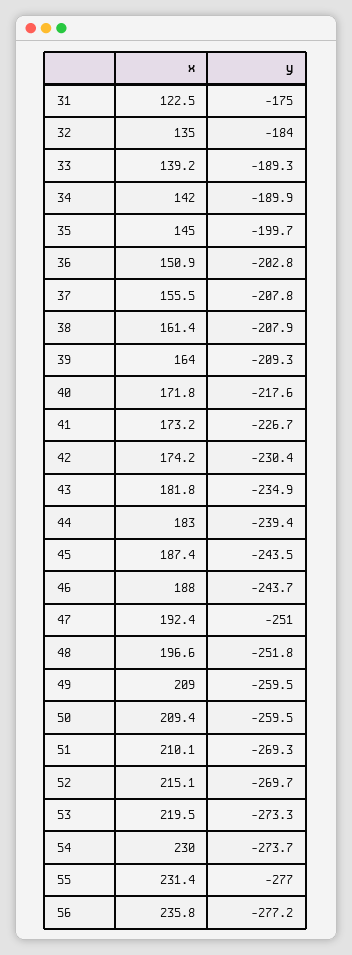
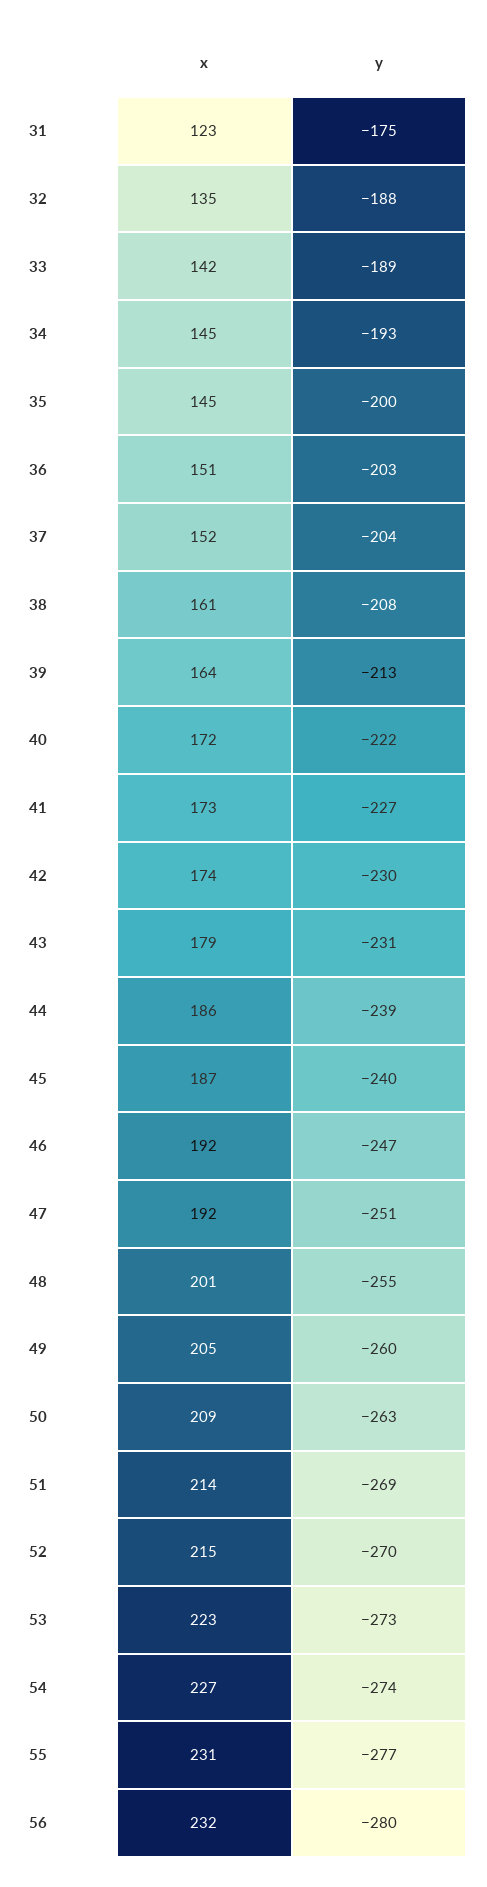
y, 32: -184 -> -188
x, 33: 139.2 -> 142
x, 34: 142 -> 145
y, 34: -189.9 -> -193
x, 37: 155.5 -> 152
y, 37: -207.8 -> -204
y, 39: -209.3 -> -213
y, 40: -217.6 -> -222
x, 43: 181.8 -> 179
y, 43: -234.9 -> -231
x, 44: 183 -> 186
y, 45: -243.5 -> -240
x, 46: 188 -> 192
y, 46: -243.7 -> -247
x, 48: 196.6 -> 201
y, 48: -251.8 -> -255
x, 49: 209 -> 205
y, 50: -259.5 -> -263
x, 51: 210.1 -> 214
x, 53: 219.5 -> 223
x, 54: 230 -> 227
x, 56: 235.8 -> 232
y, 56: -277.2 -> -280

